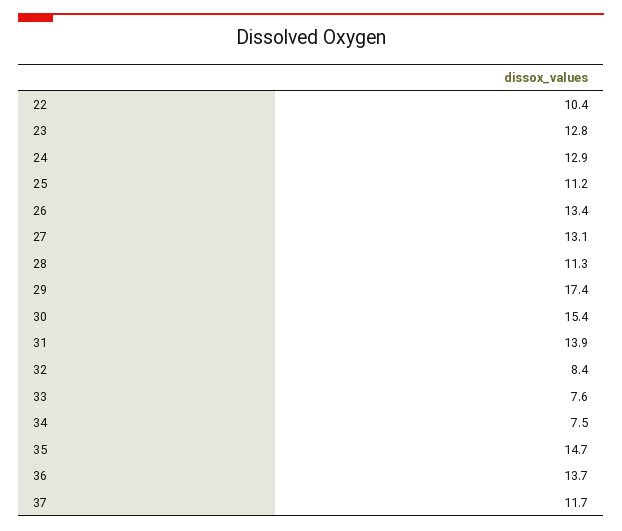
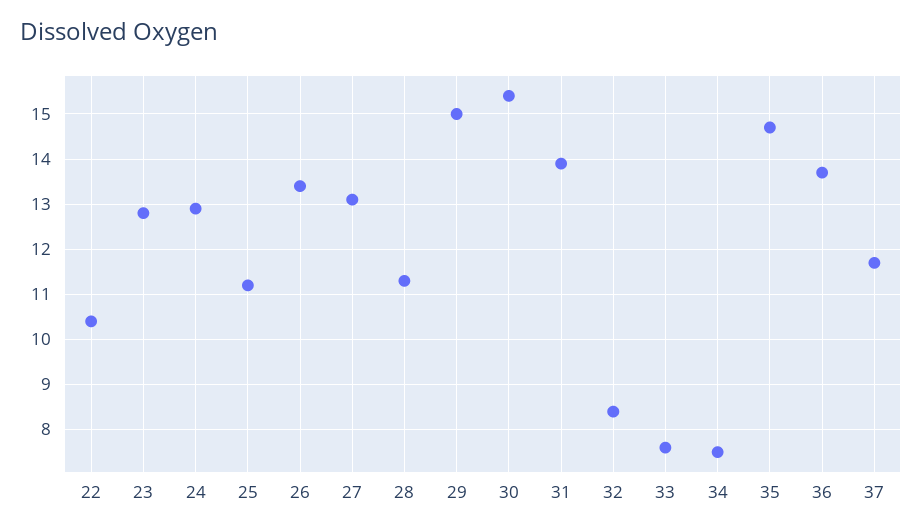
29: 17.4 -> 15

